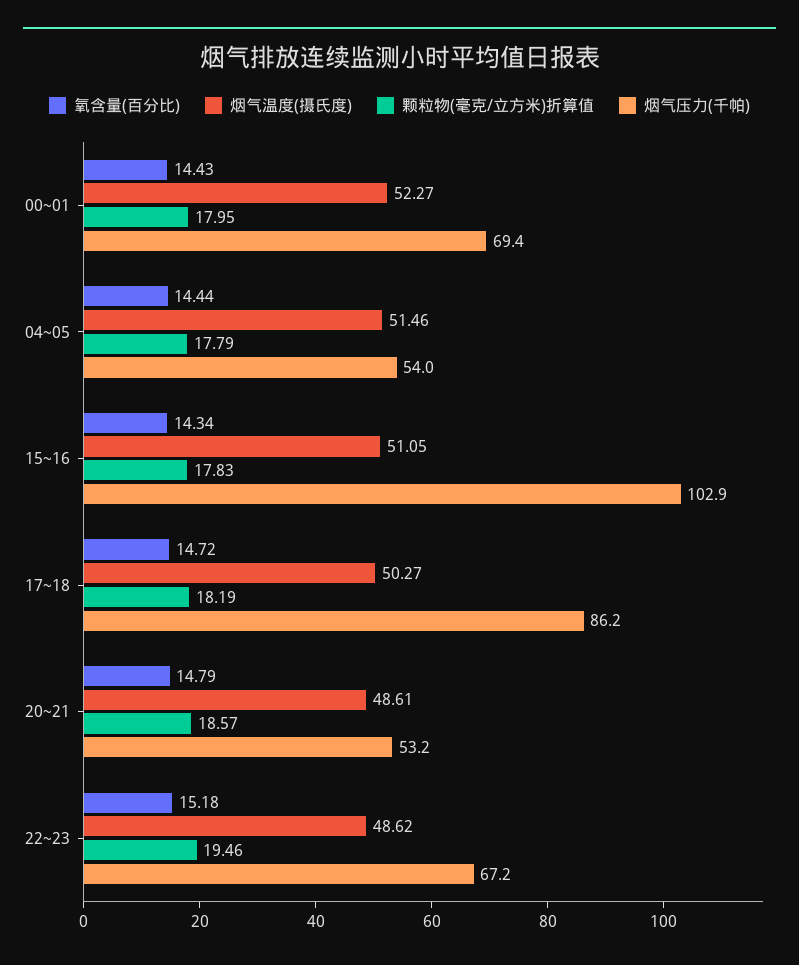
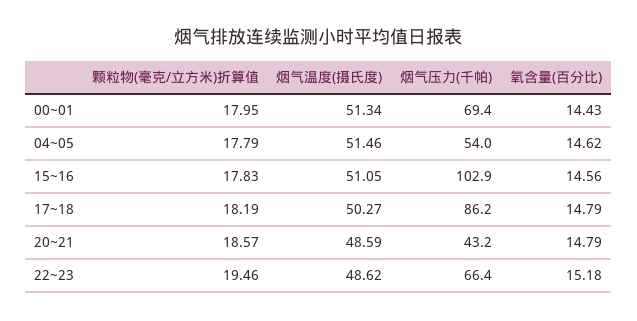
烟气温度(摄氏度), 00~01: 52.27 -> 51.34
氧含量(百分比), 04~05: 14.44 -> 14.62
氧含量(百分比), 15~16: 14.34 -> 14.56
氧含量(百分比), 17~18: 14.72 -> 14.79
烟气温度(摄氏度), 20~21: 48.61 -> 48.59
烟气压力(千帕), 20~21: 53.2 -> 43.2
烟气压力(千帕), 22~23: 67.2 -> 66.4

